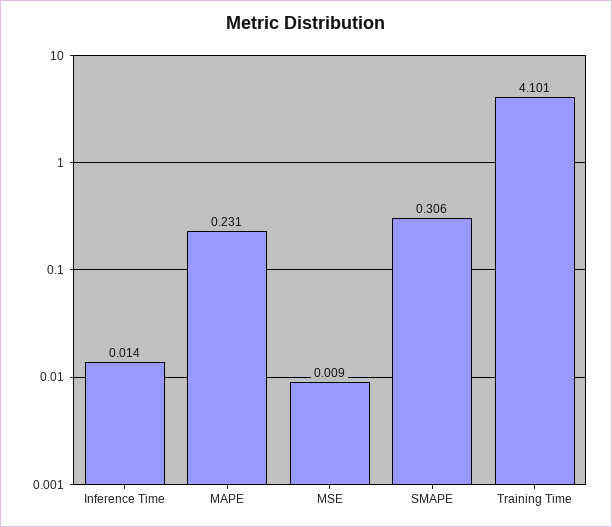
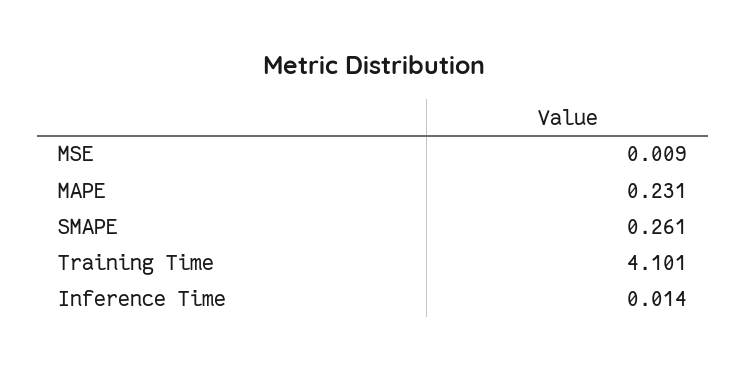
SMAPE: 0.306 -> 0.261

